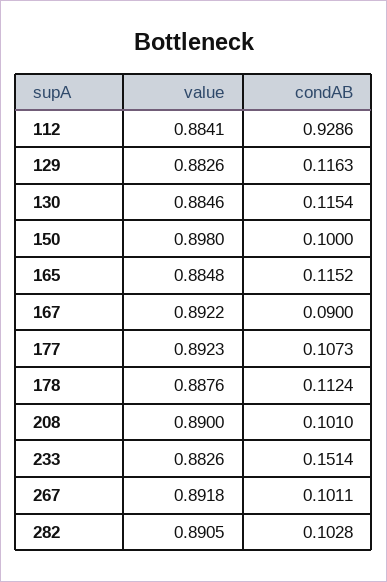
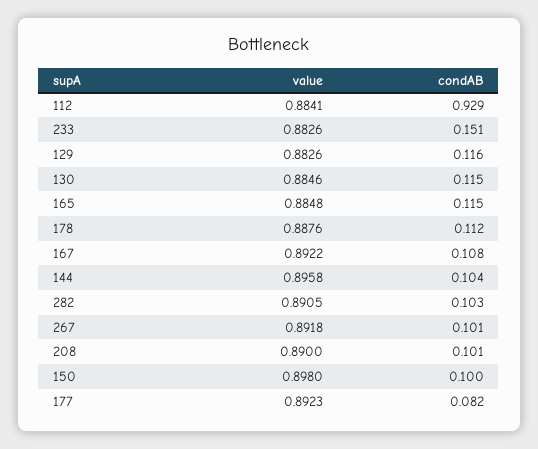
condAB, 167: 0.09 -> 0.108
condAB, 177: 0.1073 -> 0.082
value, 144: none -> 0.8958
condAB, 144: none -> 0.104

